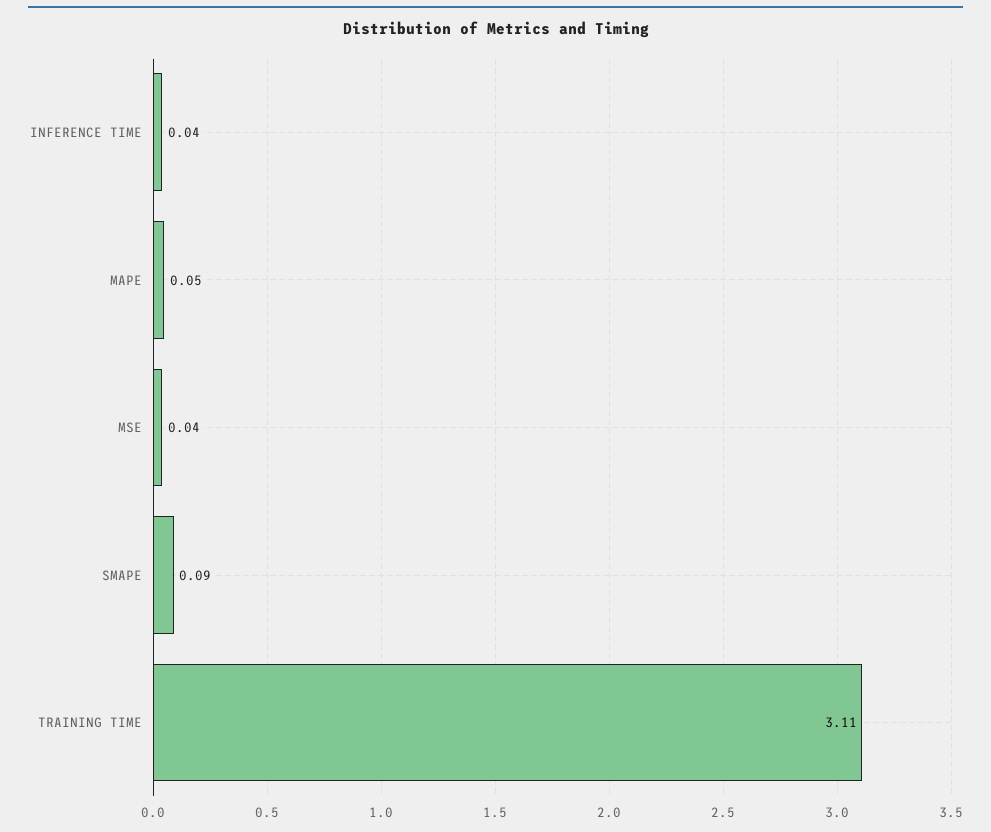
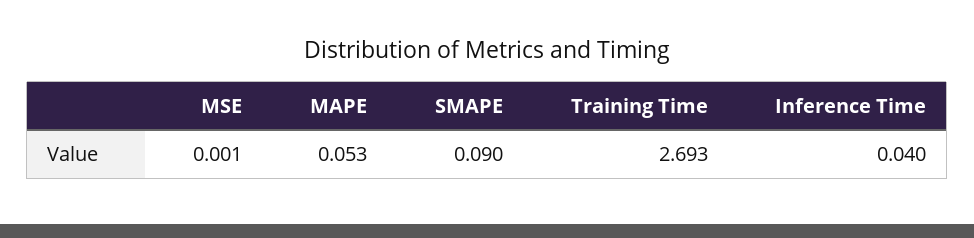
MSE: 0.04 -> 0.001
TRAINING TIME: 3.11 -> 2.693

